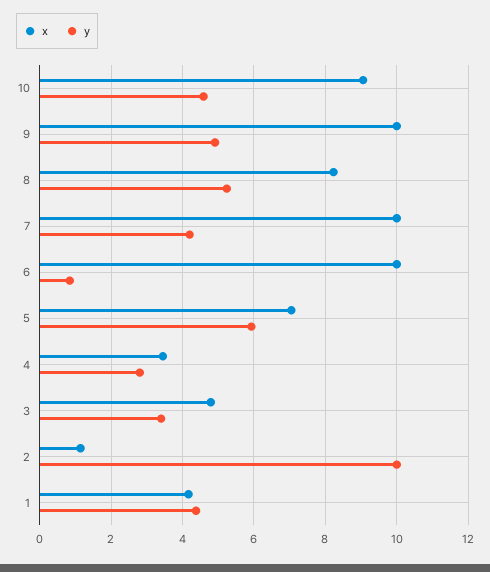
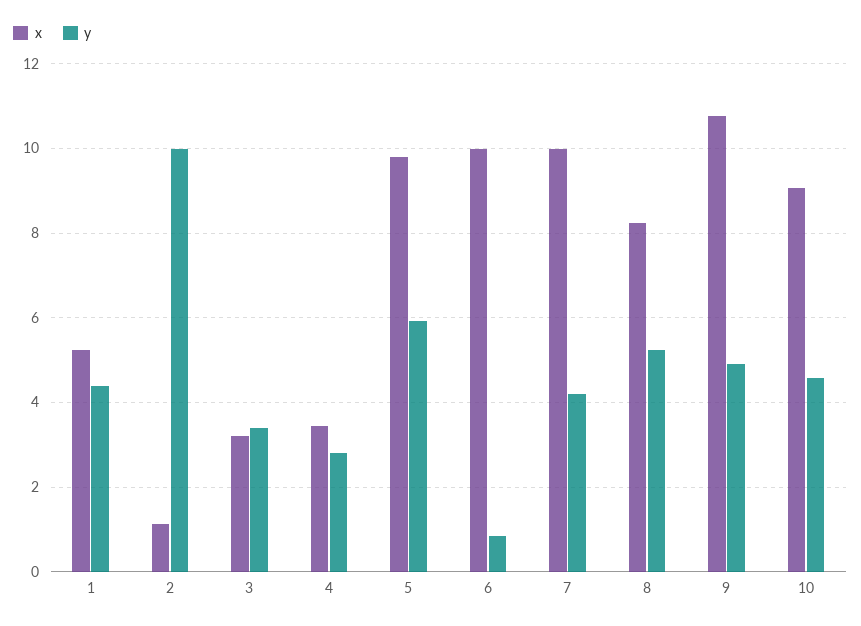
x, 9: 10 -> 10.8
x, 5: 7 -> 9.8
x, 3: 4.8 -> 3.2
x, 1: 4.2 -> 5.2

